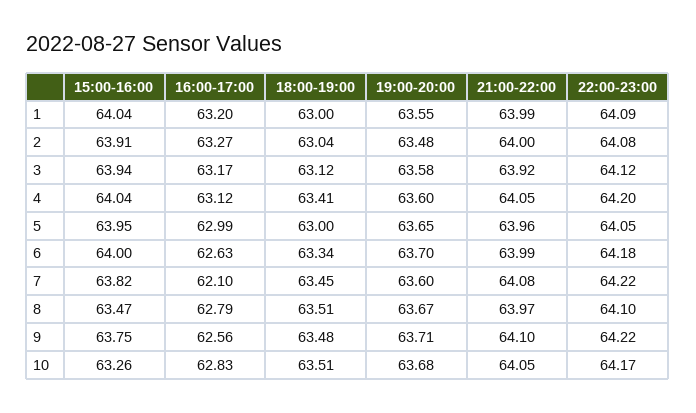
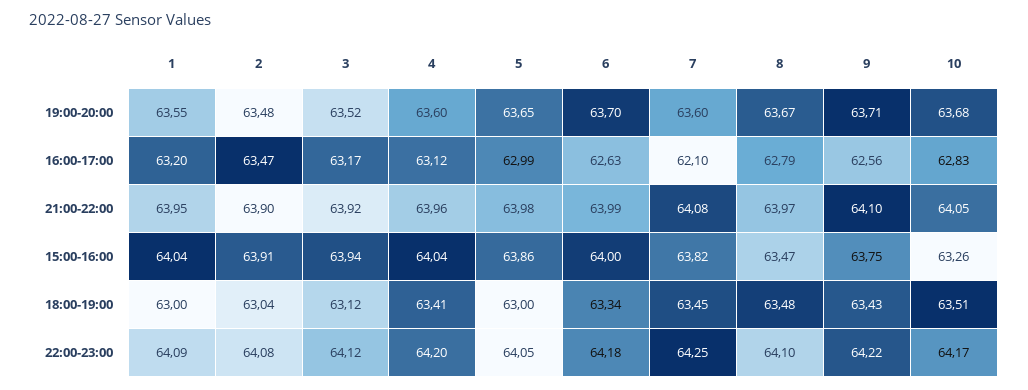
21:00-22:00, 1: 63.99 -> 63.95
16:00-17:00, 2: 63.27 -> 63.47
21:00-22:00, 2: 64 -> 63.9
19:00-20:00, 3: 63.58 -> 63.52
21:00-22:00, 4: 64.05 -> 63.96
15:00-16:00, 5: 63.95 -> 63.86
21:00-22:00, 5: 63.96 -> 63.98
22:00-23:00, 7: 64.22 -> 64.25
18:00-19:00, 8: 63.51 -> 63.48
18:00-19:00, 9: 63.48 -> 63.43

